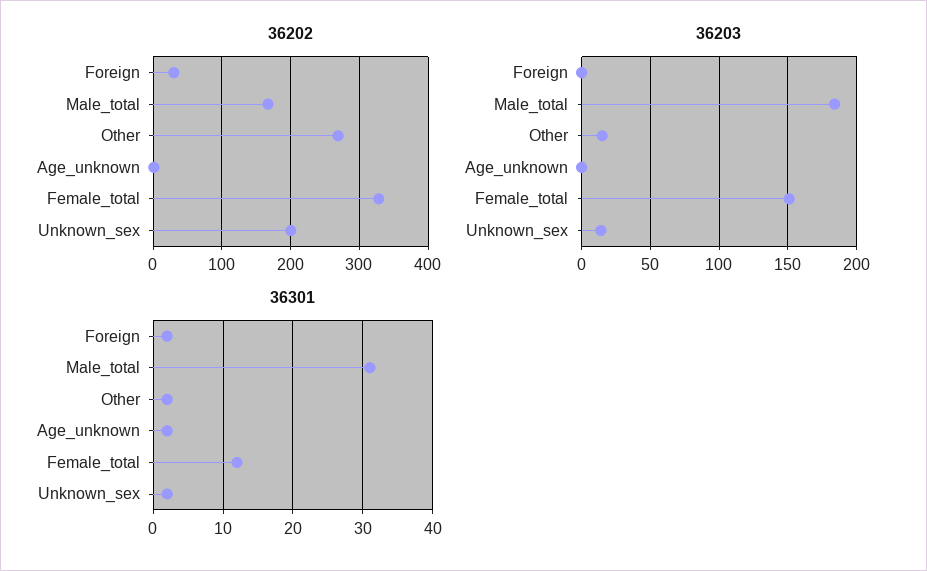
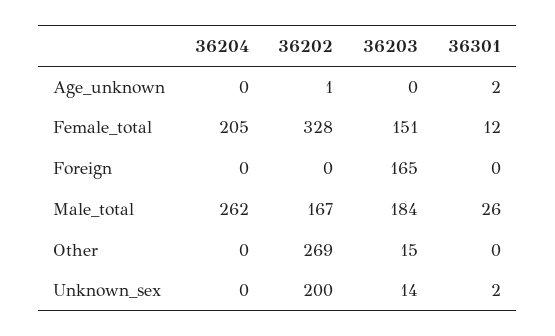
36202, Foreign: 30 -> 0
36203, Foreign: 0 -> 165
36301, Foreign: 2 -> 0
36301, Male_total: 31 -> 26
36301, Other: 2 -> 0
36204, Age_unknown: none -> 0
36204, Female_total: none -> 205
36204, Foreign: none -> 0
36204, Male_total: none -> 262
36204, Other: none -> 0
36204, Unknown_sex: none -> 0

